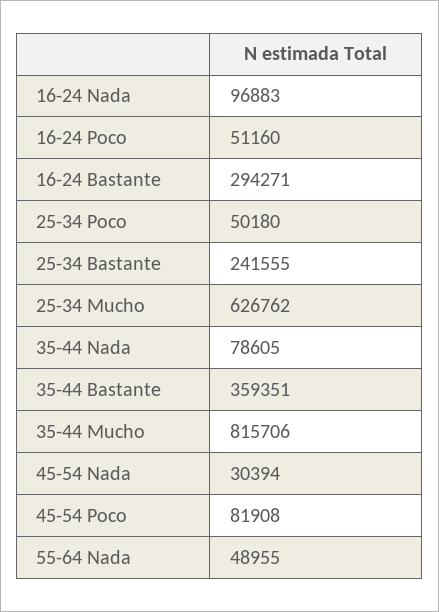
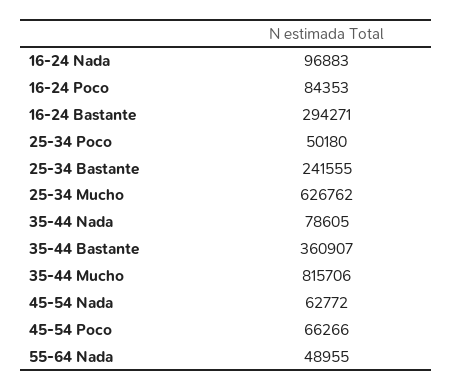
16-24 Poco: 51160 -> 84353
35-44 Bastante: 359351 -> 360907
45-54 Nada: 30394 -> 62772
45-54 Poco: 81908 -> 66266

